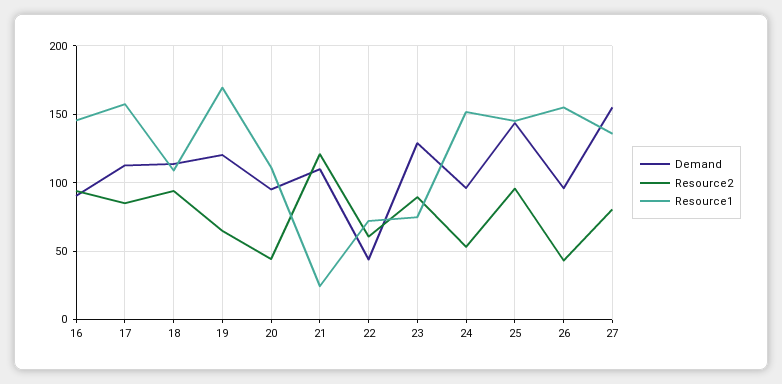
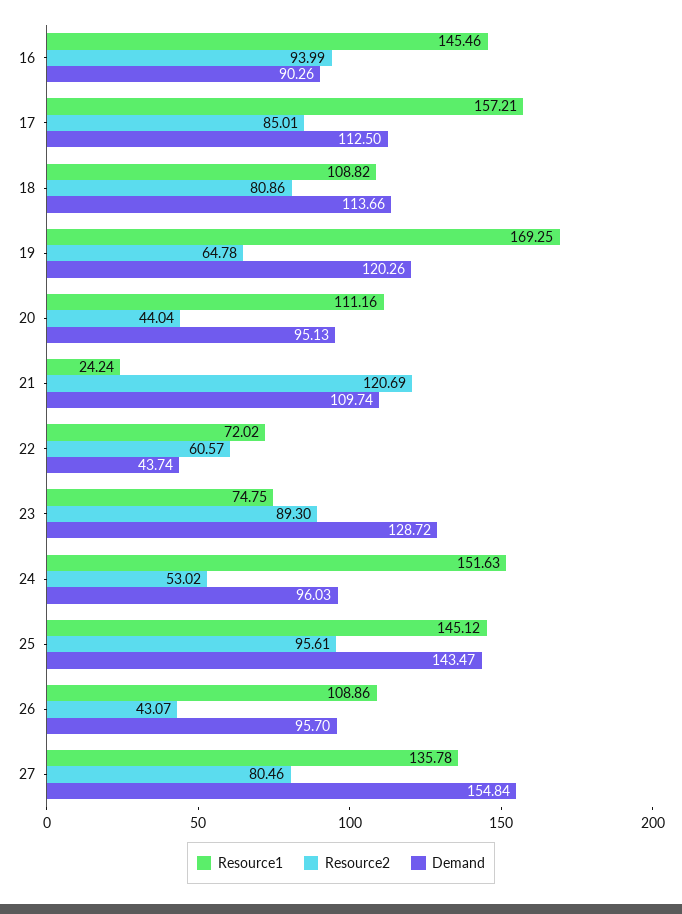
Resource2, 18: 95 -> 80.86
Resource1, 26: 155 -> 108.86

